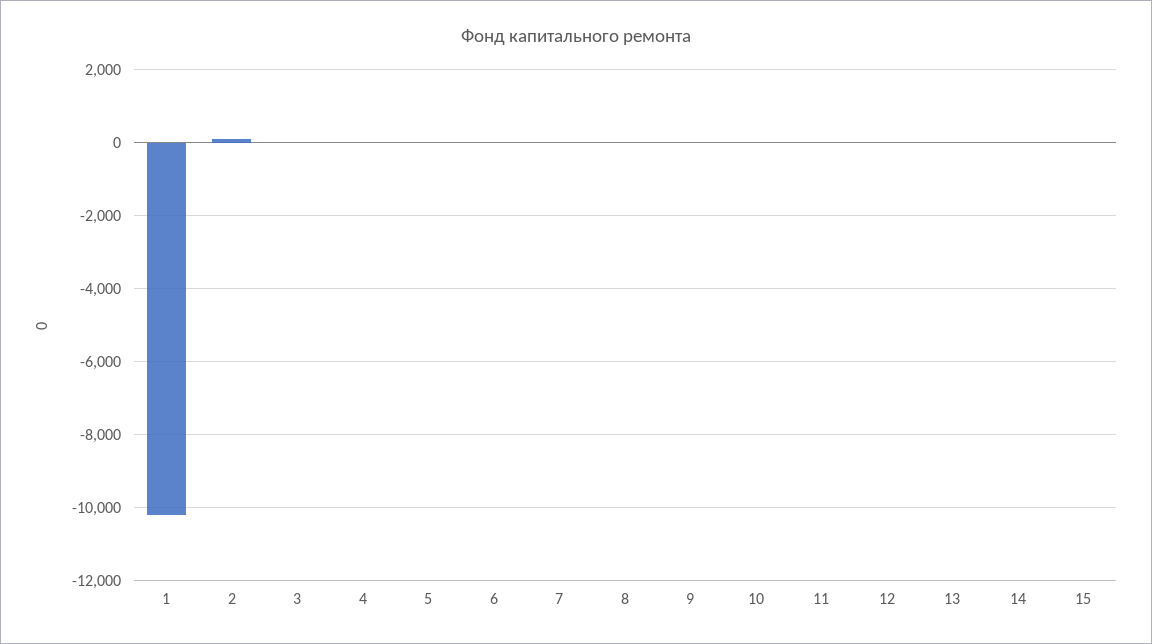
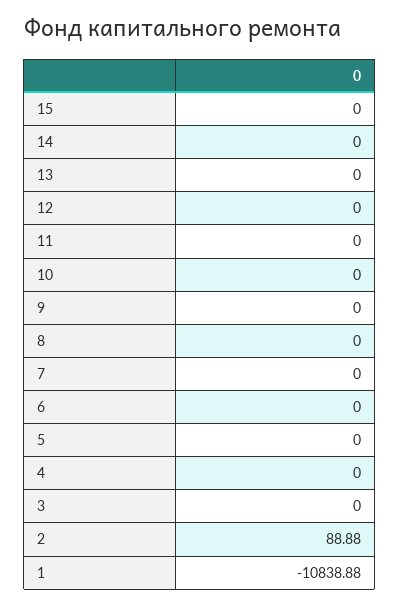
1: -10200 -> -10838.88

